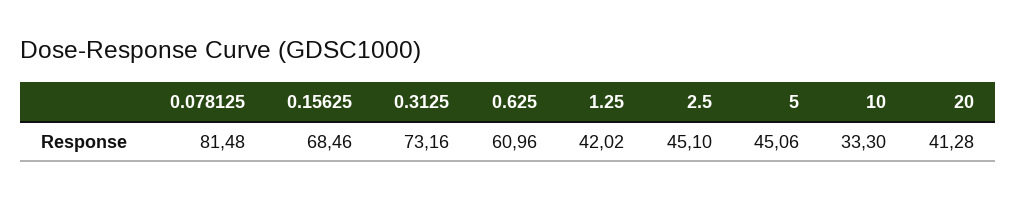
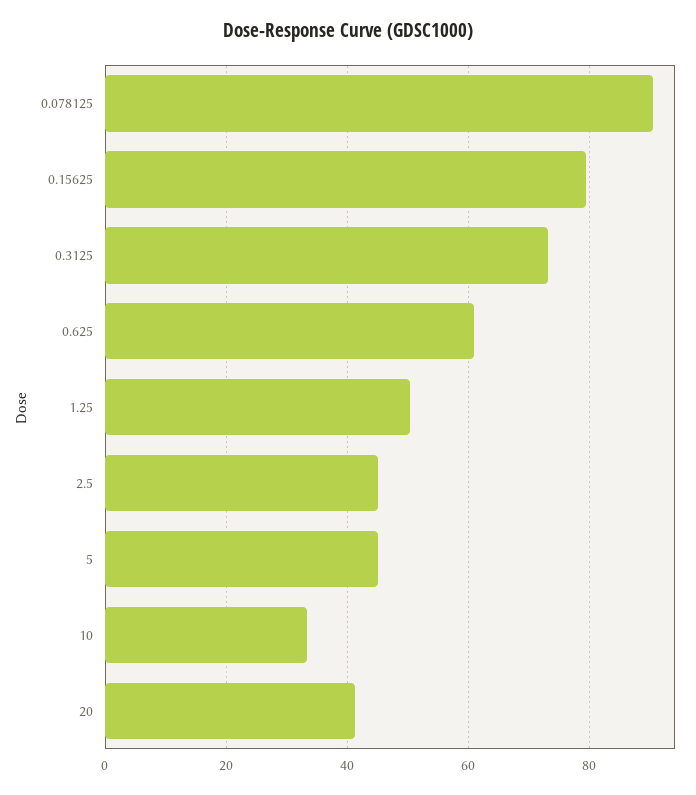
0.078125: 81.48 -> 90
0.15625: 68.46 -> 80
1.25: 42.02 -> 50

